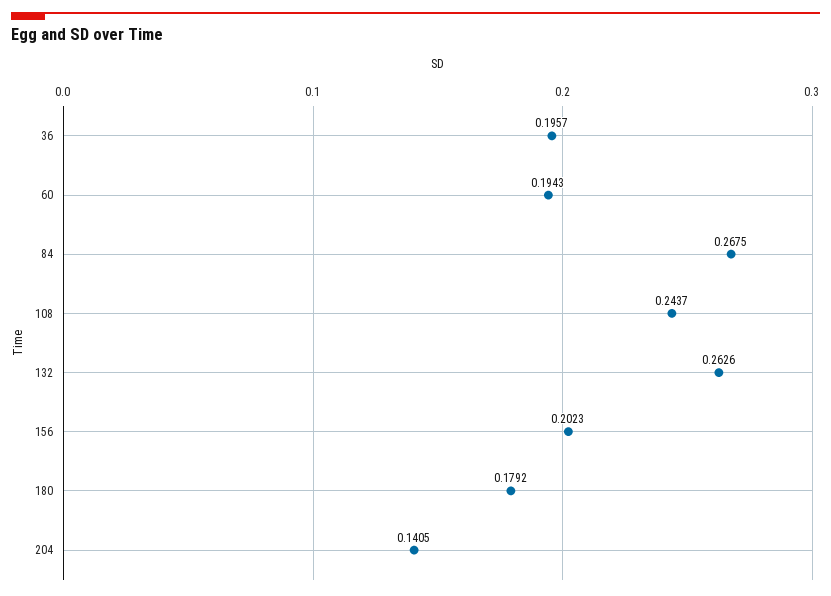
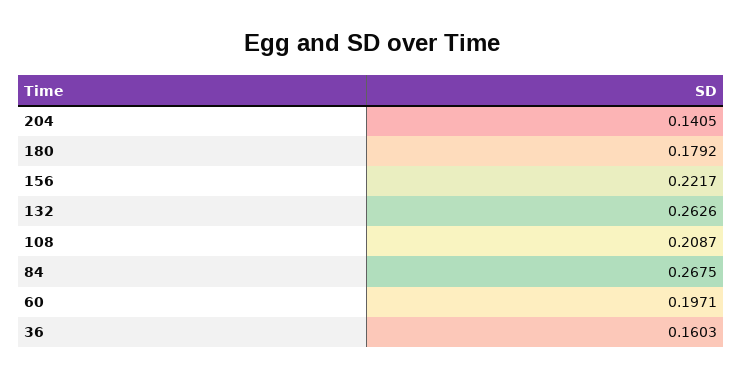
36: 0.1957 -> 0.1603
60: 0.1943 -> 0.1971
108: 0.2437 -> 0.2087
156: 0.2023 -> 0.2217

